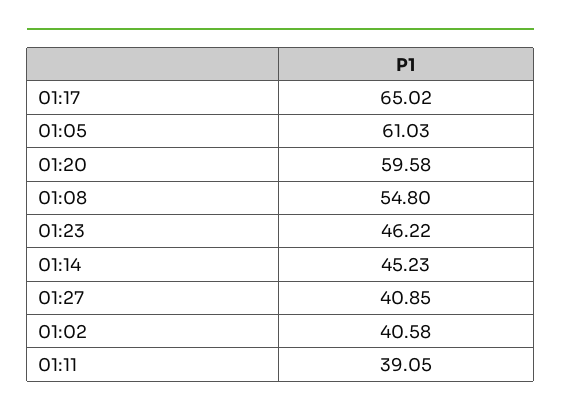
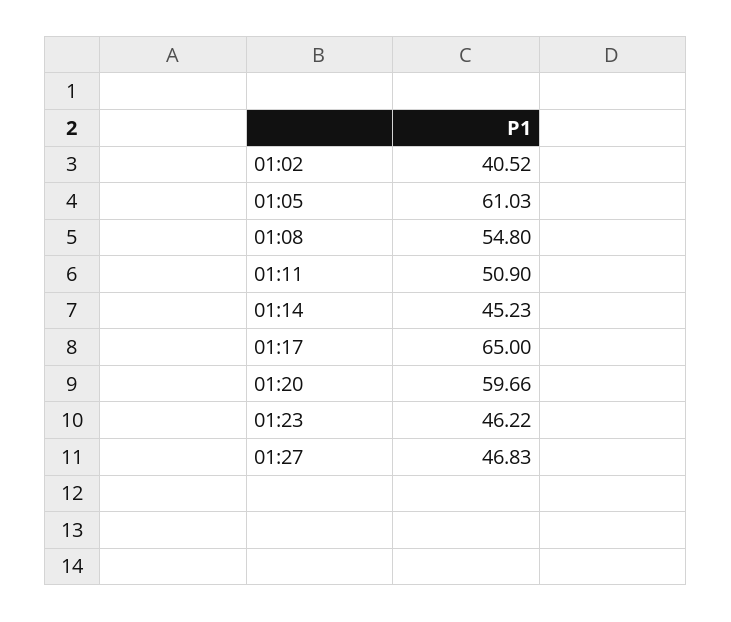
01:17: 65.02 -> 65
01:20: 59.58 -> 59.66
01:27: 40.85 -> 46.83
01:02: 40.58 -> 40.52
01:11: 39.05 -> 50.9

